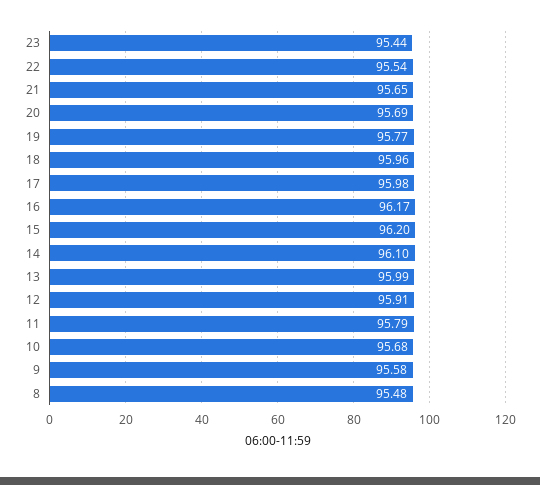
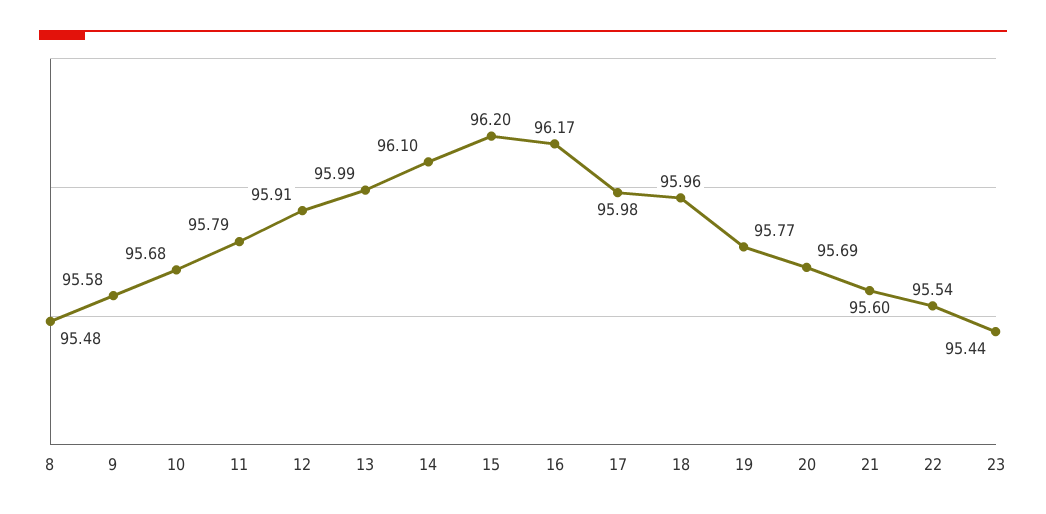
21: 95.65 -> 95.6

